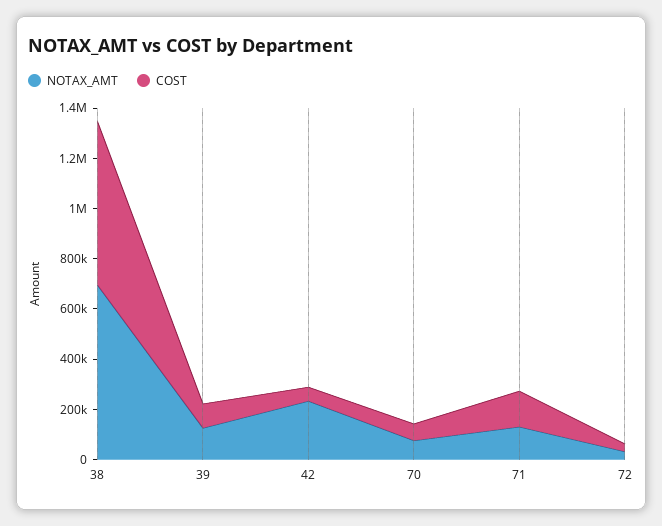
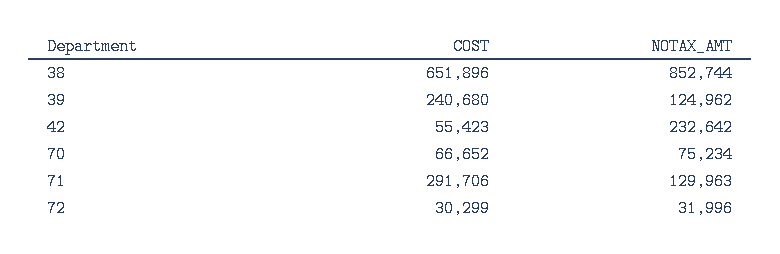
NOTAX_AMT, 38: 700000 -> 852744
COST, 39: 100000 -> 240680
COST, 71: 150000 -> 291706

